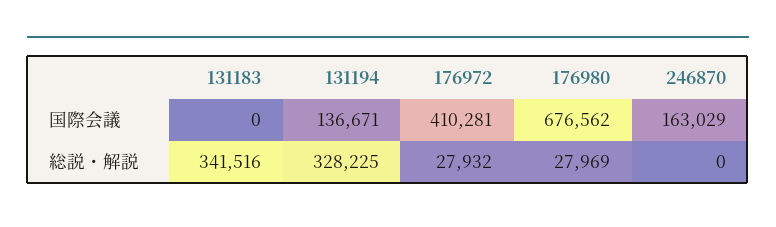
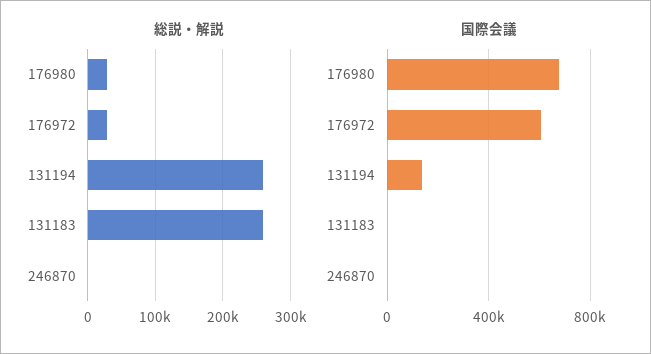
国際会議, 176972: 410281 -> 600000
国際会議, 246870: 163029 -> 0
総説・解説, 131183: 341516 -> 260000
総説・解説, 131194: 328225 -> 260000

